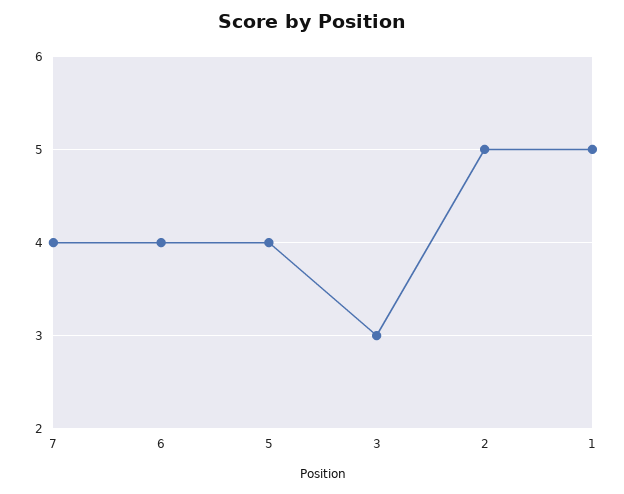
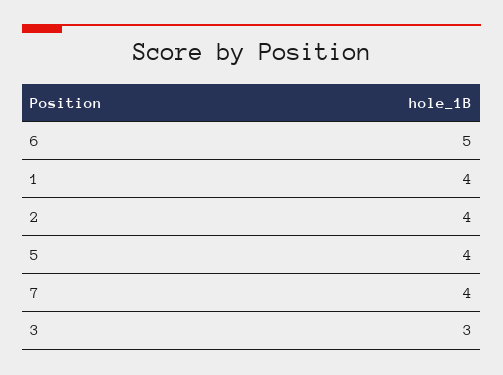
6: 4 -> 5
2: 5 -> 4
1: 5 -> 4

